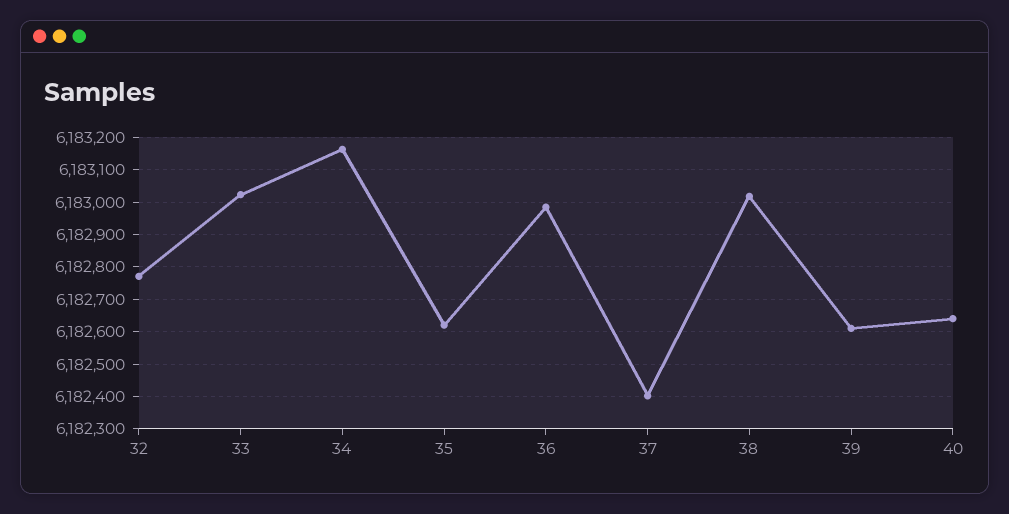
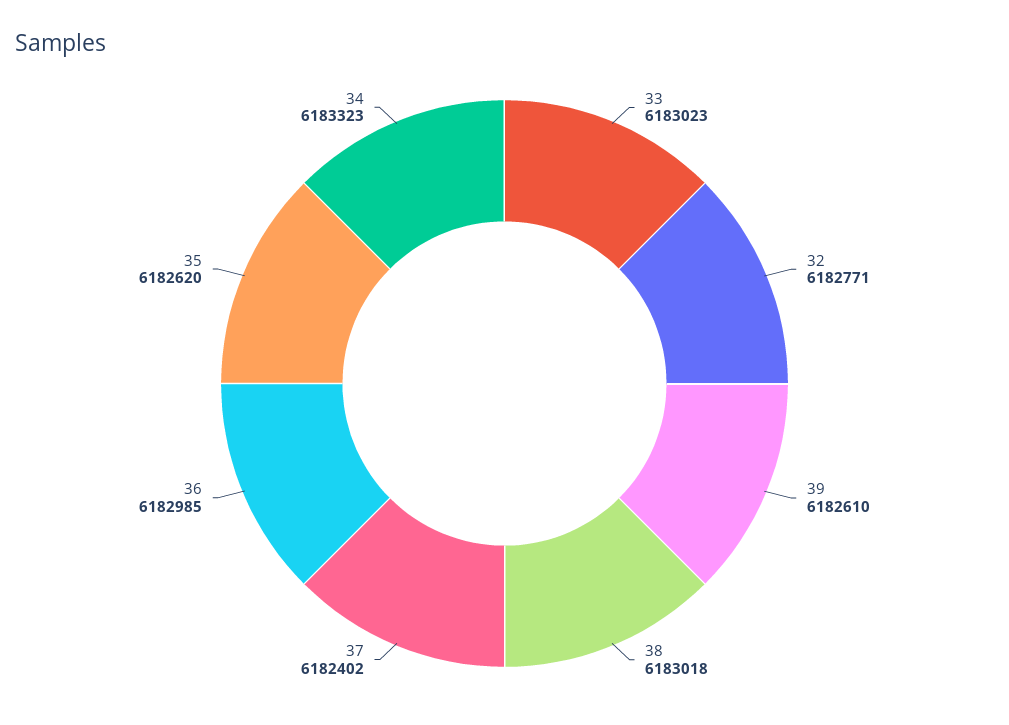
34: 6183160 -> 6183323
40: 6182640 -> none

